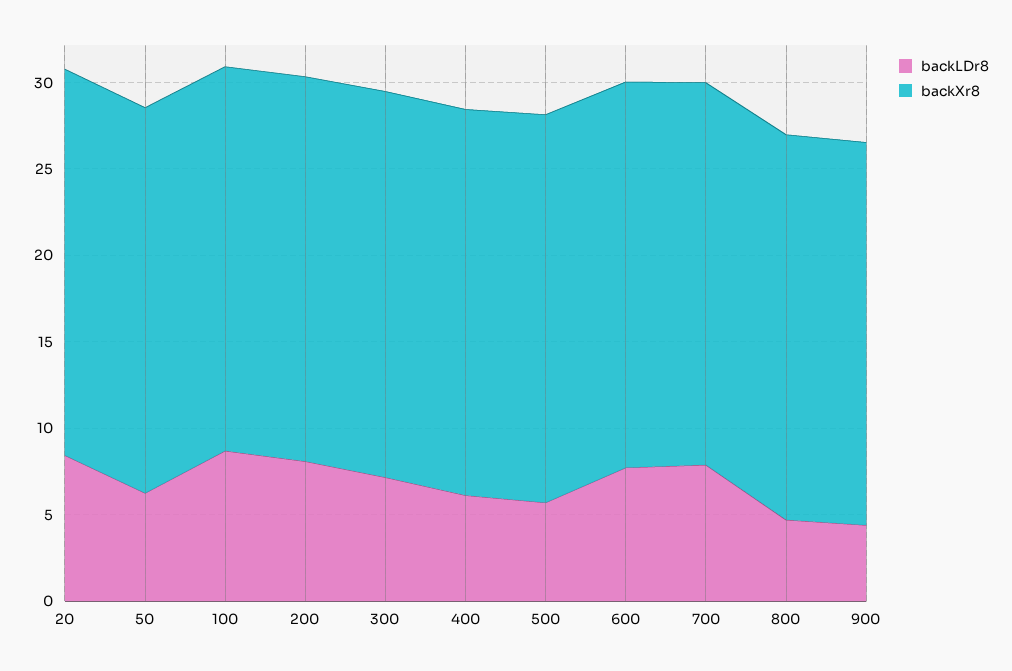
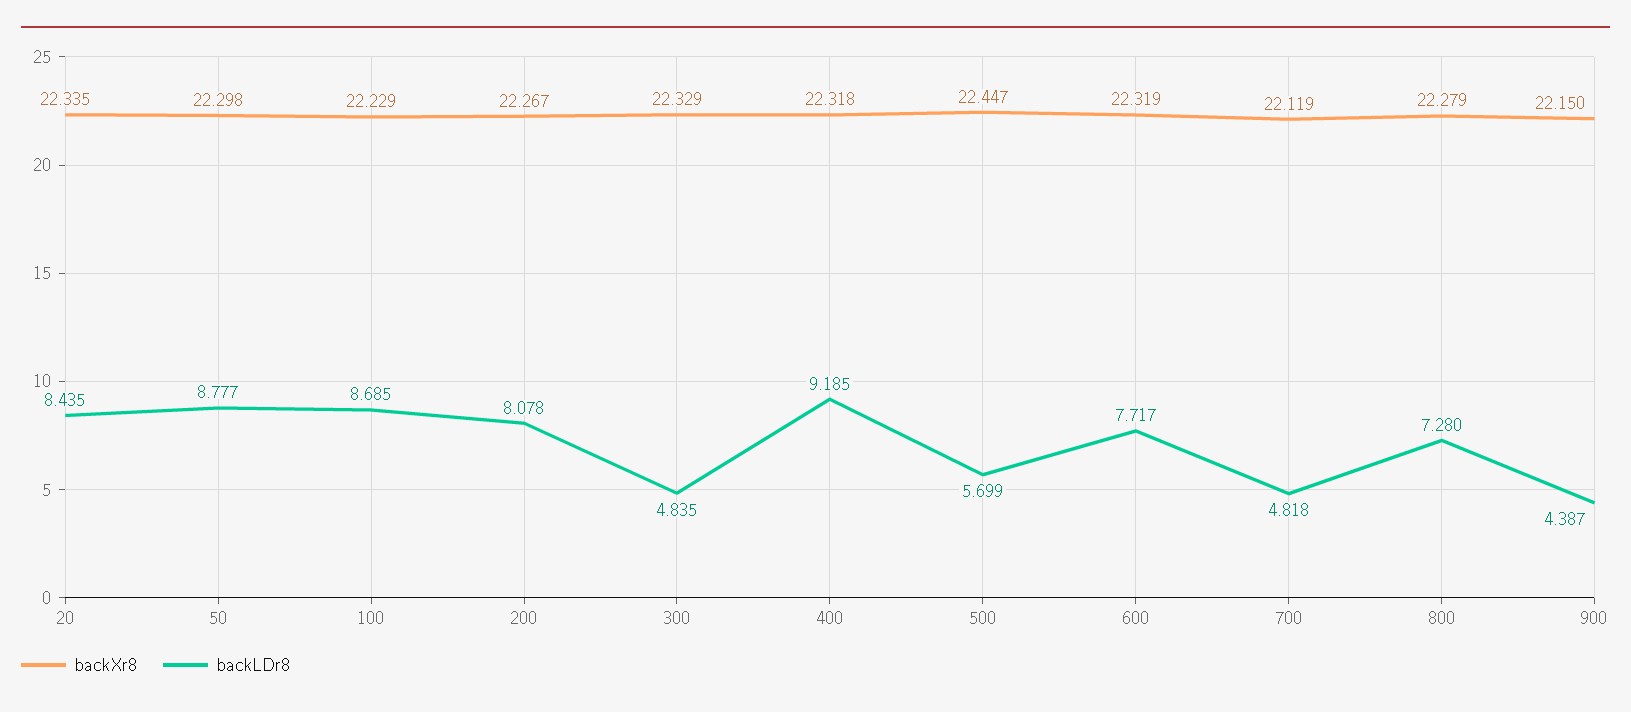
backLDr8, 50: 6 -> 8.777
backLDr8, 300: 7 -> 4.835
backLDr8, 400: 6 -> 9.185
backLDr8, 700: 8 -> 4.818
backLDr8, 800: 5 -> 7.28

